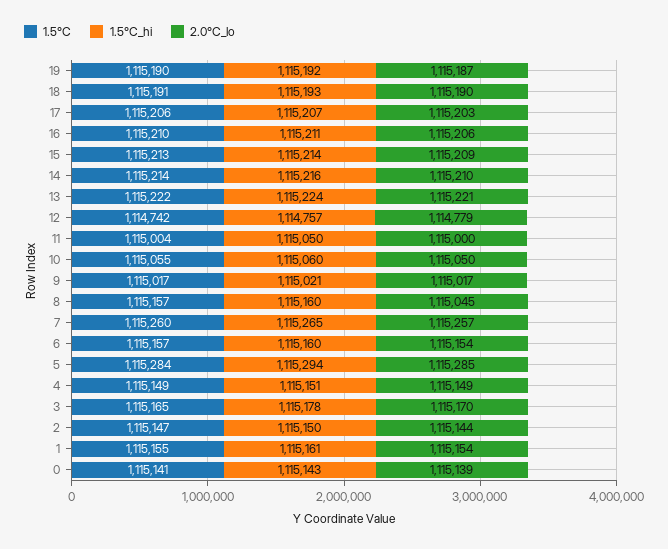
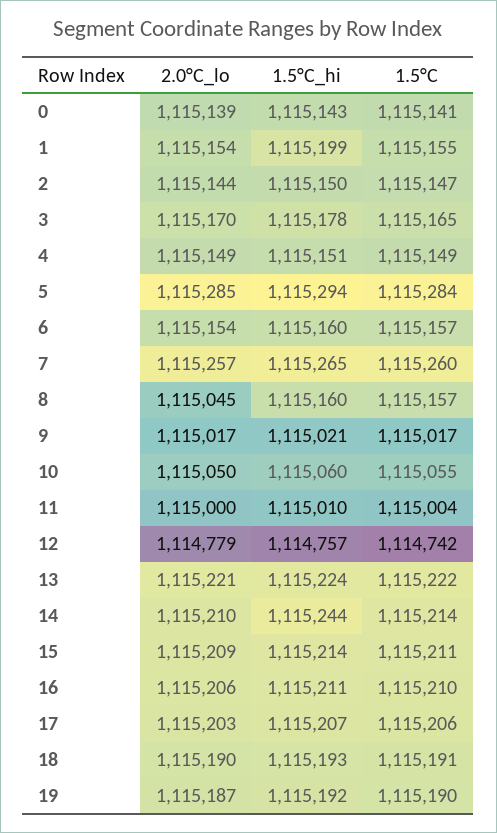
1.5°C, 15: 1115213 -> 1115211
1.5°C_hi, 14: 1115216 -> 1115244
1.5°C_hi, 11: 1115050 -> 1115010
1.5°C_hi, 1: 1115161 -> 1115199

